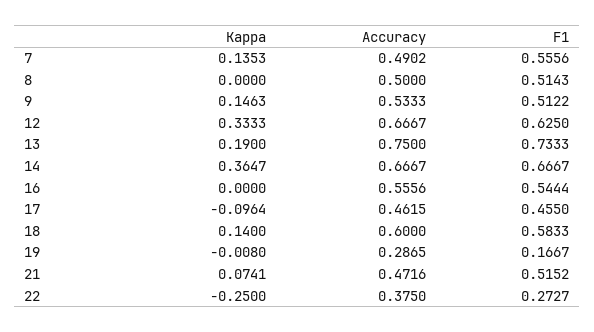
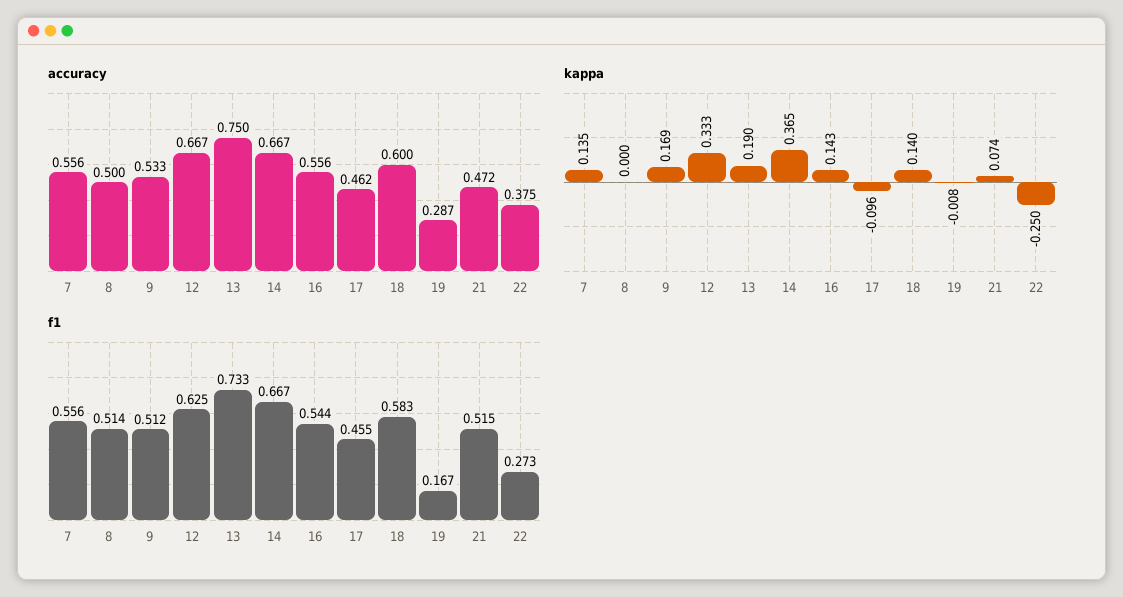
Accuracy, 7: 0.4902 -> 0.556
Kappa, 9: 0.1463 -> 0.169
Kappa, 16: 0 -> 0.143

